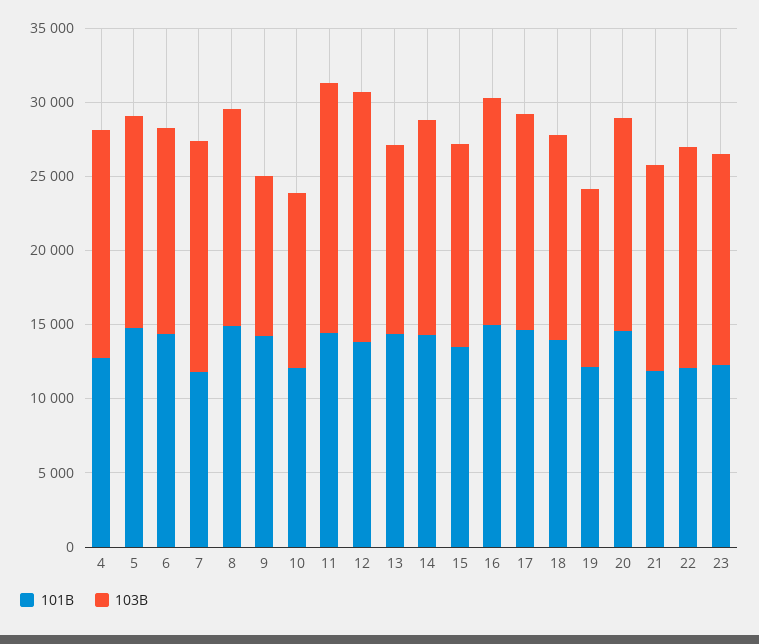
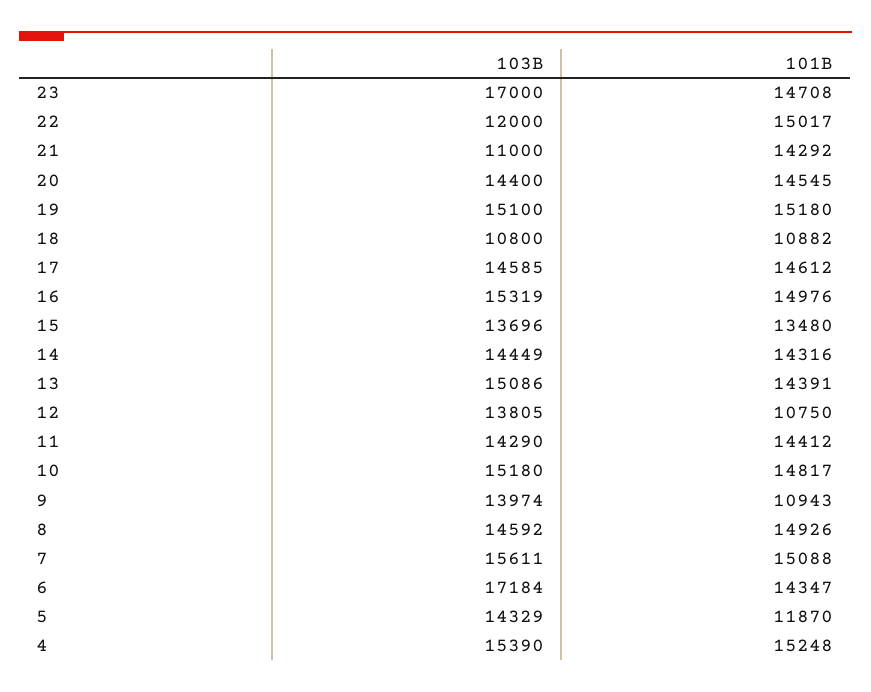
101B, 4: 13000 -> 15248
101B, 5: 15000 -> 11870
103B, 6: 14000 -> 17184
101B, 7: 12000 -> 15088
101B, 9: 14000 -> 10943
103B, 9: 11000 -> 13974
101B, 10: 12000 -> 14817
103B, 10: 12000 -> 15180
103B, 11: 17000 -> 14290
101B, 12: 14000 -> 10750
103B, 12: 17000 -> 13805
103B, 13: 13000 -> 15086
101B, 18: 14000 -> 10882
103B, 18: 14000 -> 10800
101B, 19: 12000 -> 15180
103B, 19: 12000 -> 15100
101B, 21: 12000 -> 14292
103B, 21: 14000 -> 11000
101B, 22: 12000 -> 15017
103B, 22: 15000 -> 12000
101B, 23: 12000 -> 14708
103B, 23: 14000 -> 17000

